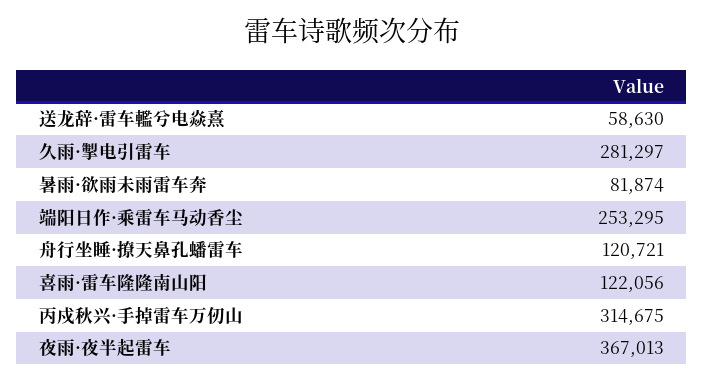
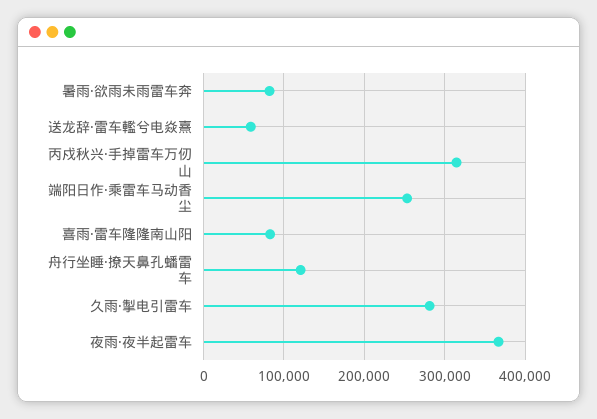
喜雨·雷车隆隆南山阳: 122056 -> 80000

